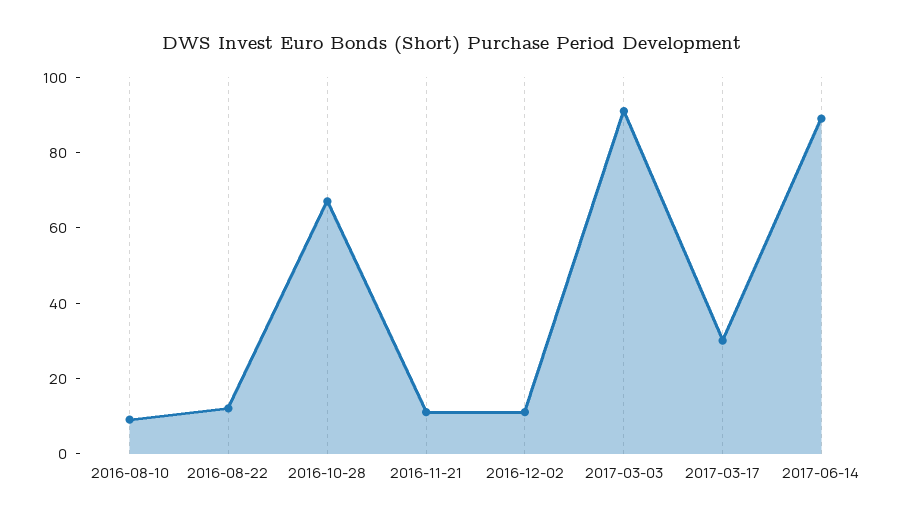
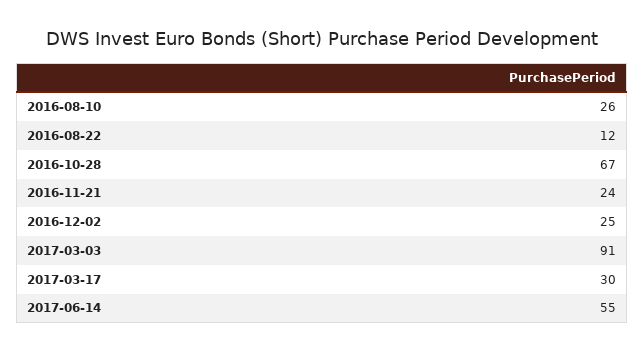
2016-08-10: 10 -> 26
2016-11-21: 10 -> 24
2016-12-02: 10 -> 25
2017-06-14: 90 -> 55

